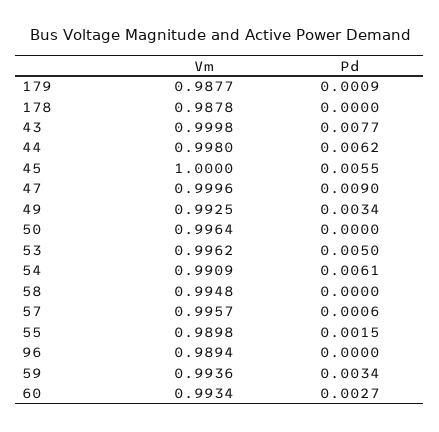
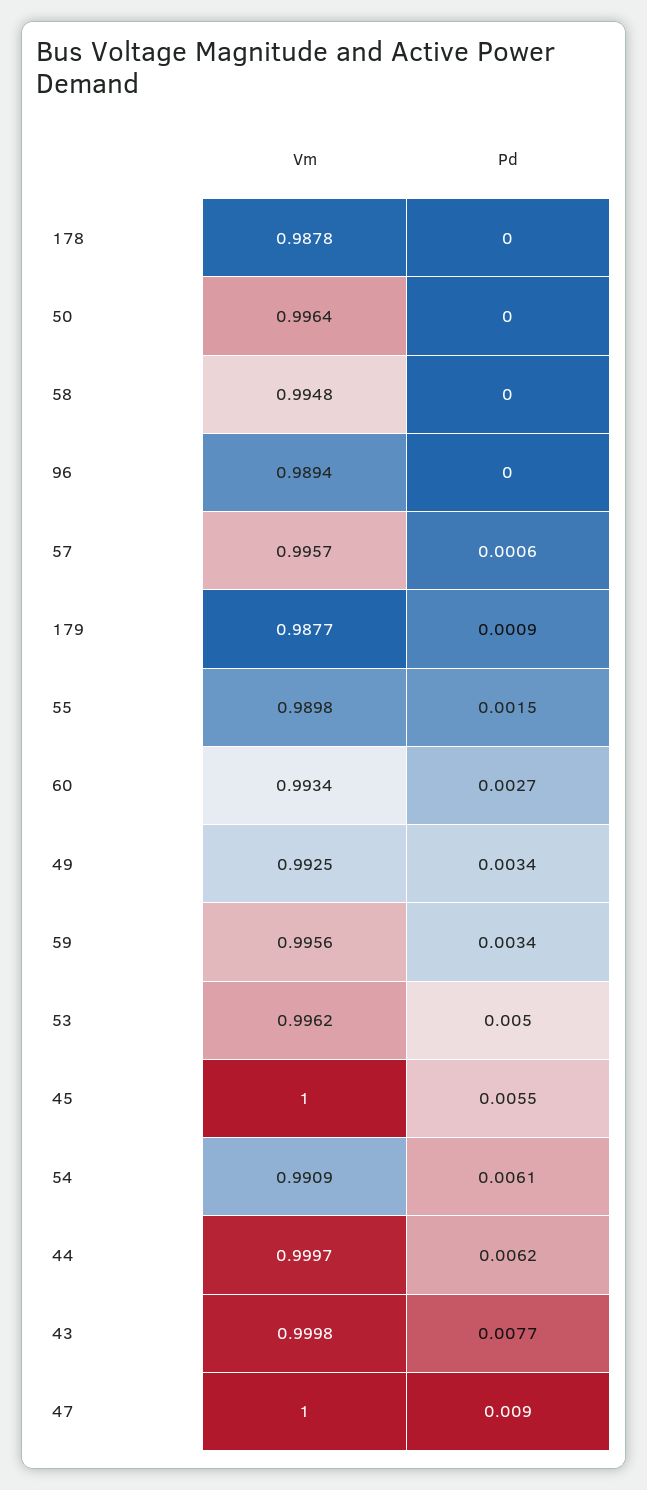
Vm, 44: 0.998 -> 0.9997
Vm, 47: 0.9996 -> 1
Vm, 59: 0.9936 -> 0.9956

